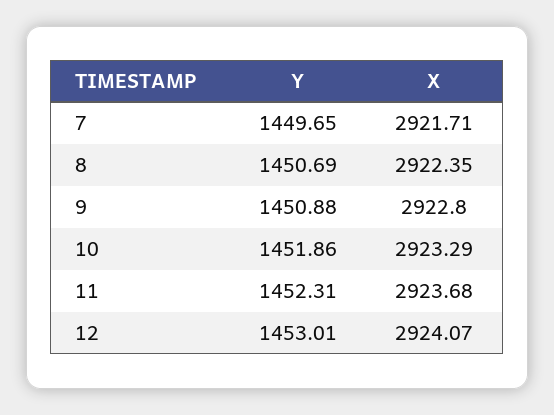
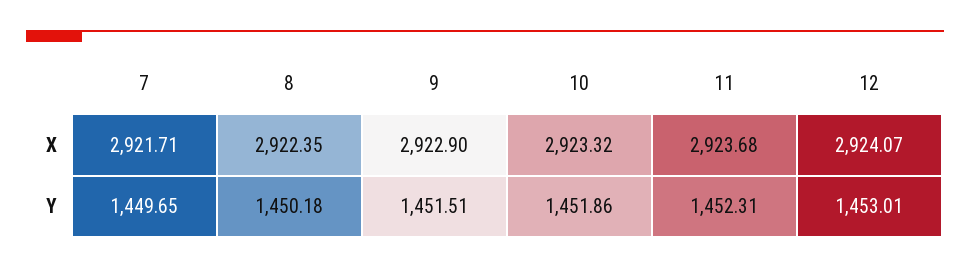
Y, 8: 1450.69 -> 1450.18
Y, 9: 1450.88 -> 1451.51
X, 9: 2922.8 -> 2922.9
X, 10: 2923.29 -> 2923.32

